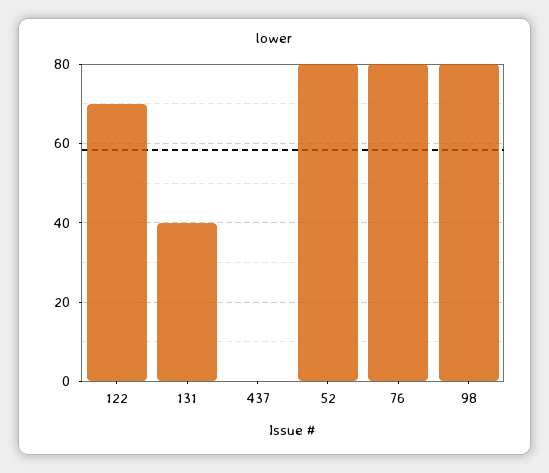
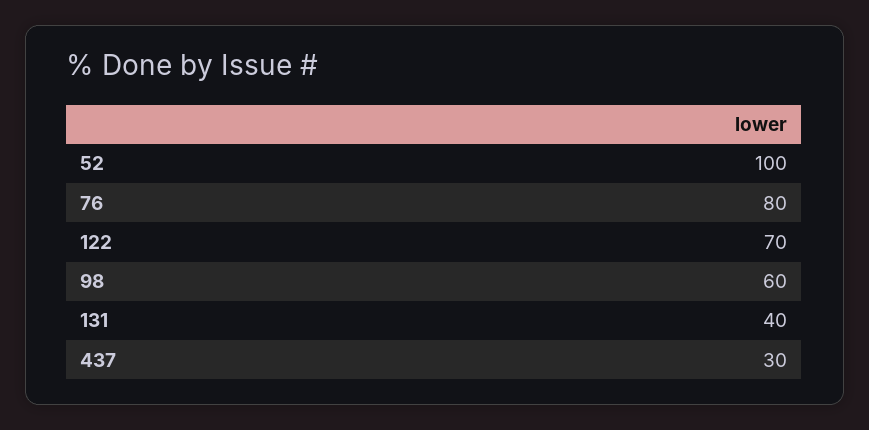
437: 0 -> 30
52: 80 -> 100
98: 80 -> 60

